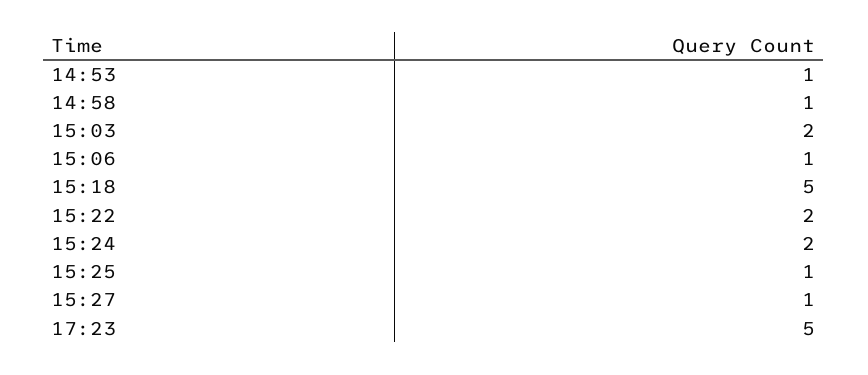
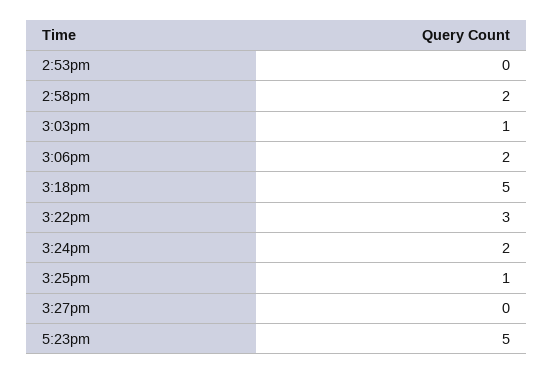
14:53: 1 -> 0
14:58: 1 -> 2
15:03: 2 -> 1
15:06: 1 -> 2
15:22: 2 -> 3
15:27: 1 -> 0

